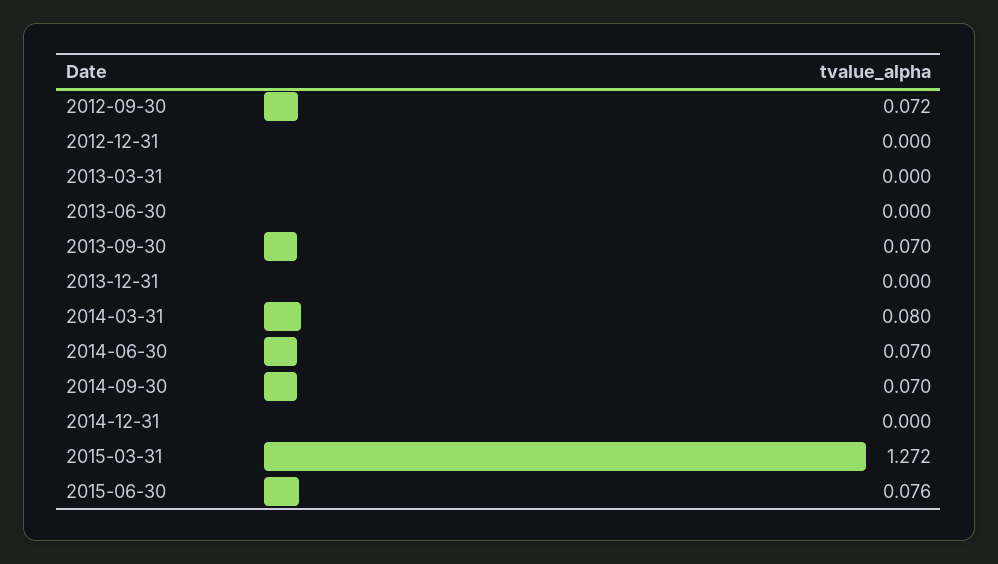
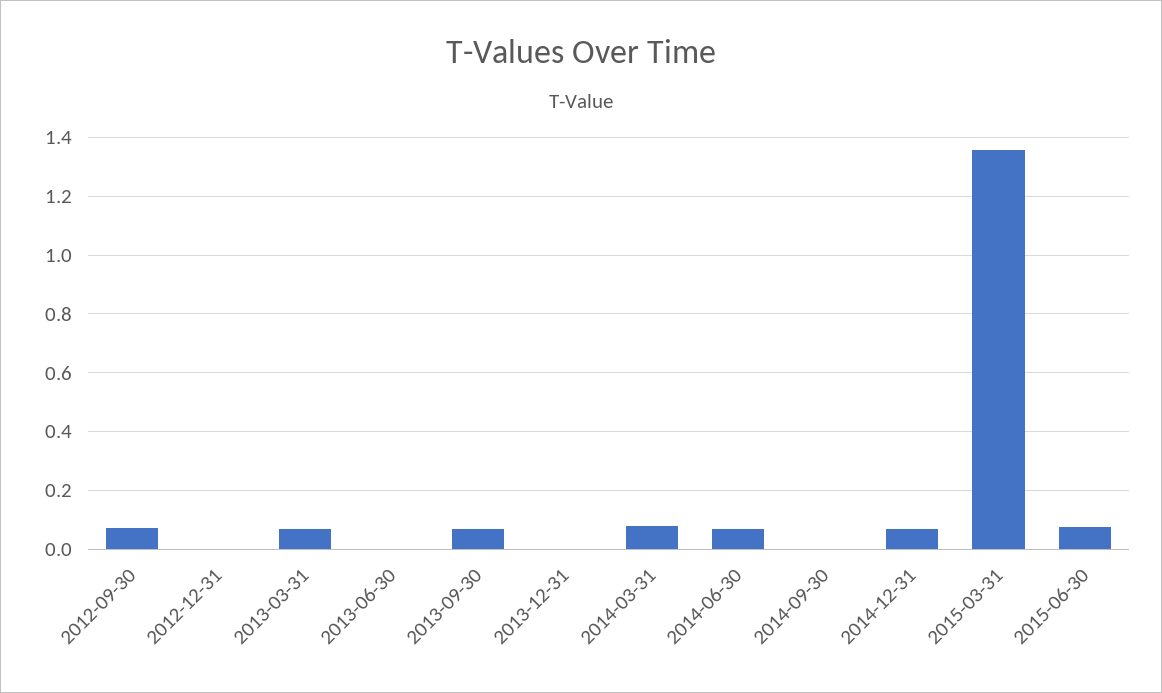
2013-03-31: 0 -> 0.075
2014-09-30: 0.07 -> 0
2014-12-31: 0 -> 0.075
2015-03-31: 1.272 -> 1.35

